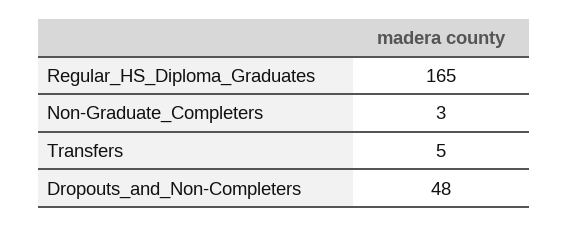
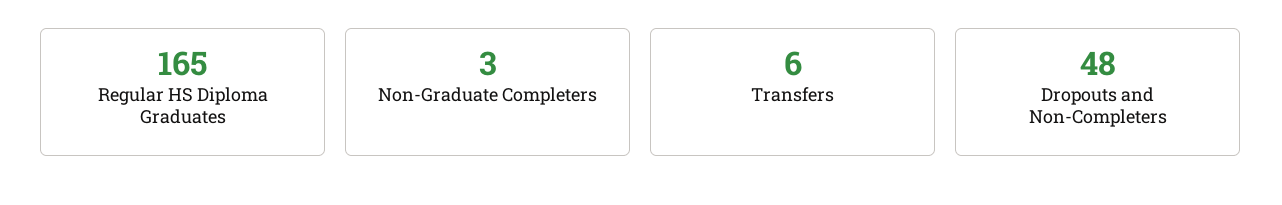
Transfers: 5 -> 6

